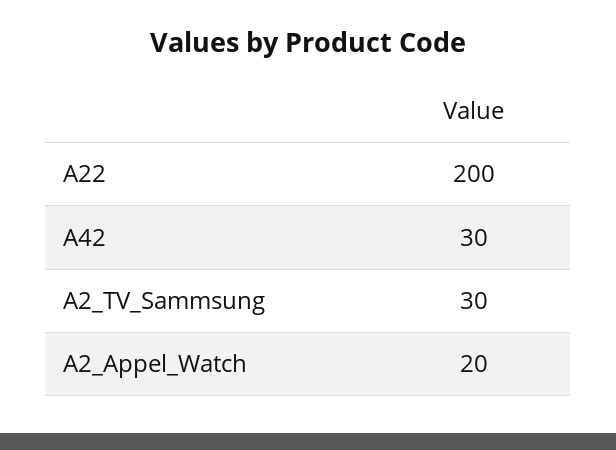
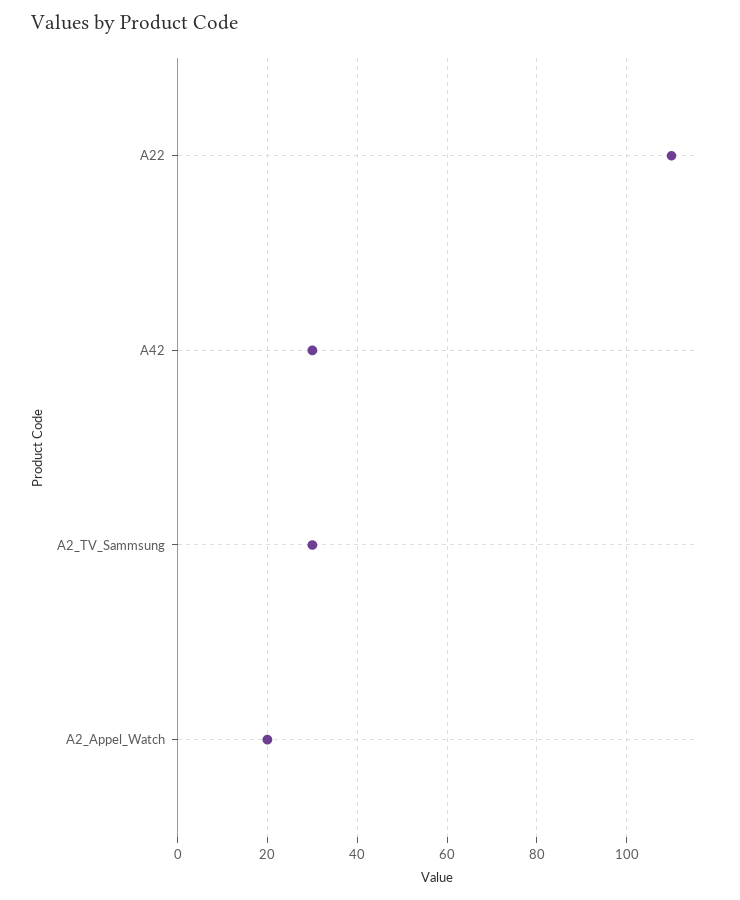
A22: 200 -> 110

